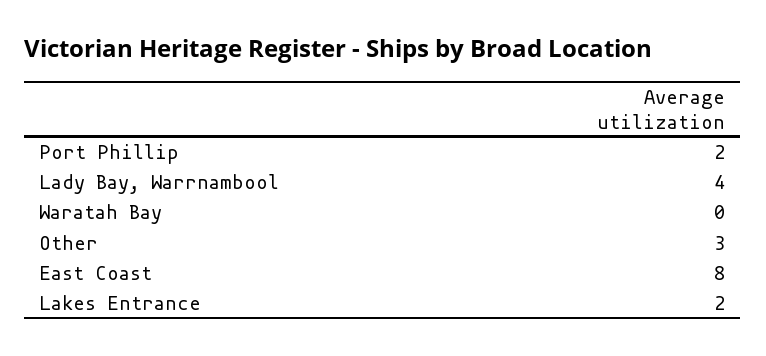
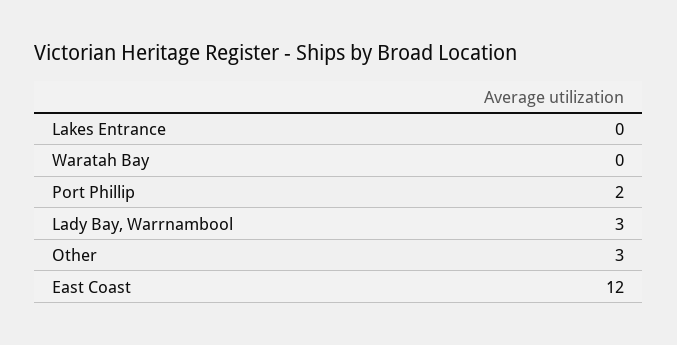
Lady Bay, Warrnambool: 4 -> 3
East Coast: 8 -> 12
Lakes Entrance: 2 -> 0

